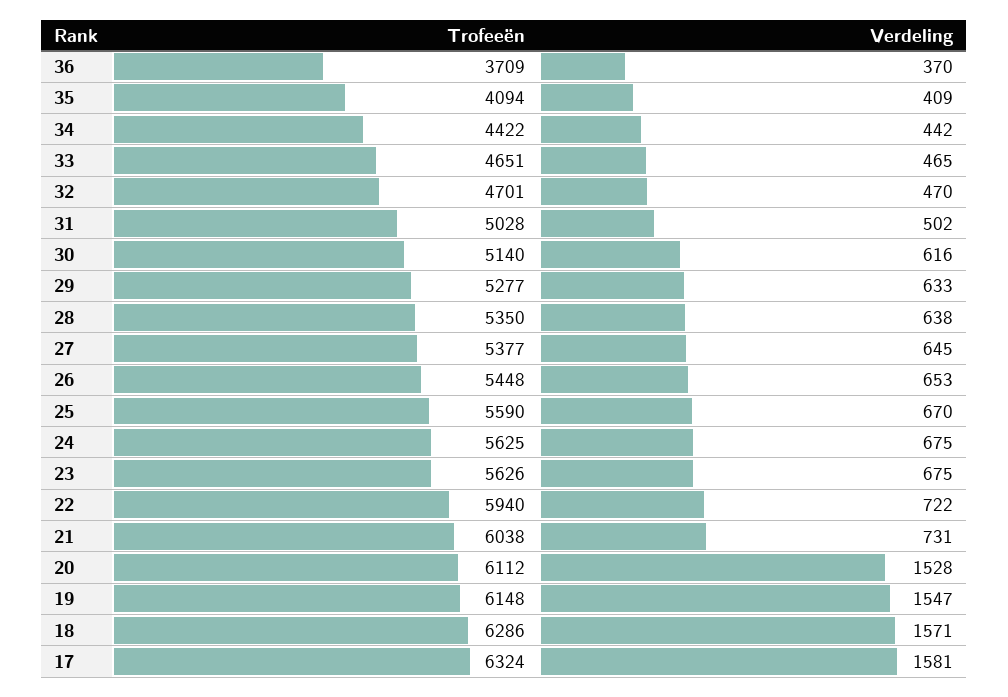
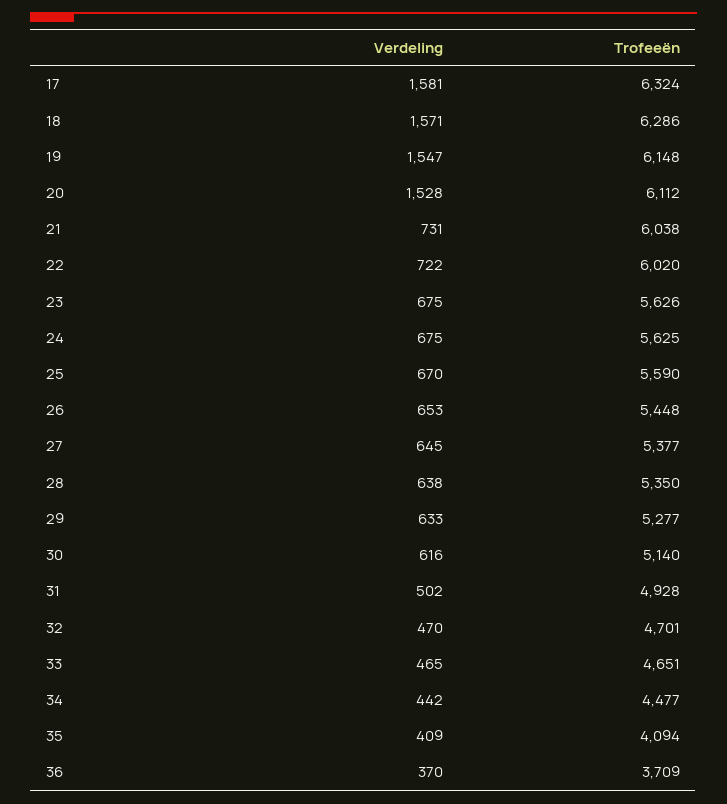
Trofeeën, 34: 4422 -> 4477
Trofeeën, 31: 5028 -> 4928
Trofeeën, 22: 5940 -> 6020

